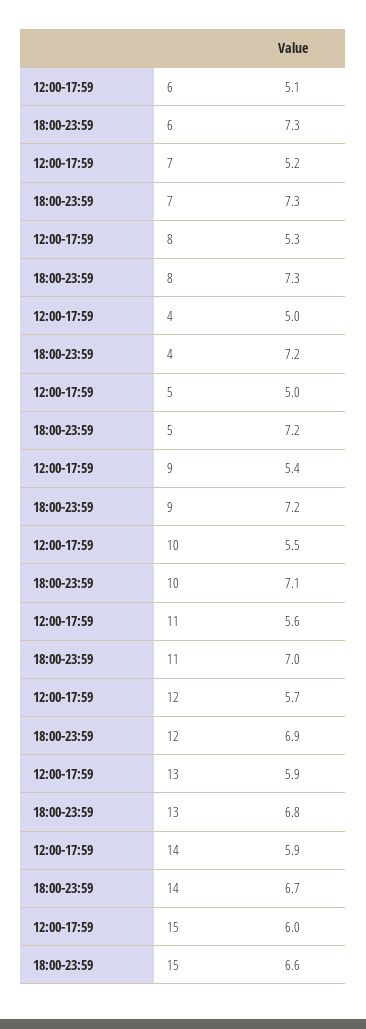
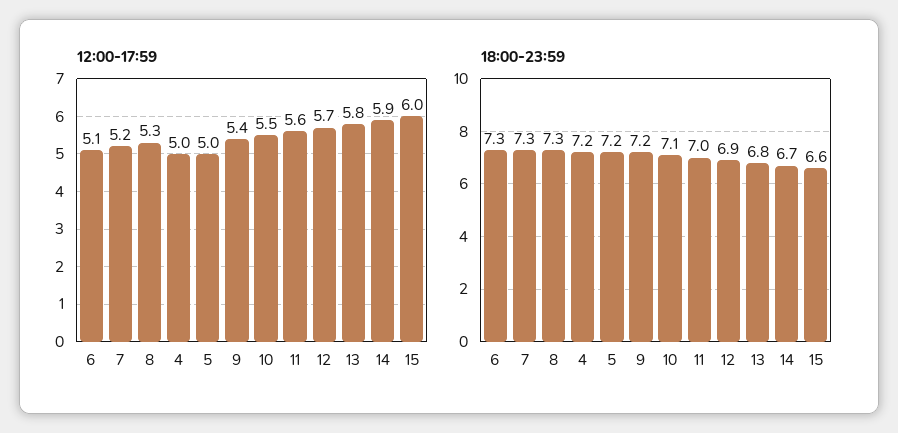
12:00-17:59, 13: 5.9 -> 5.8

